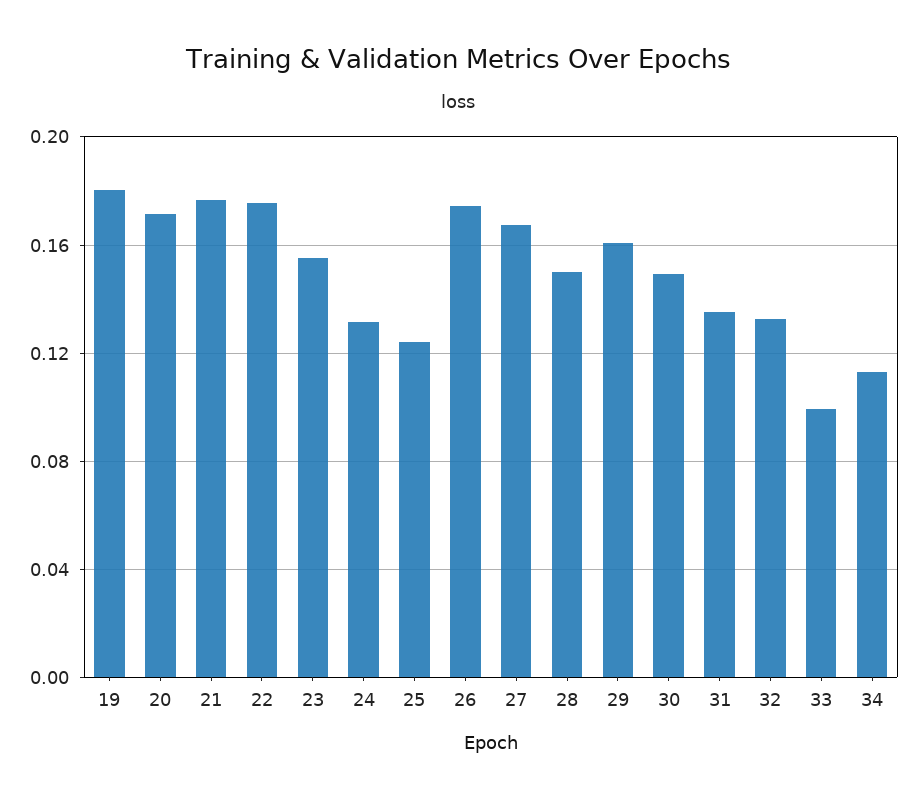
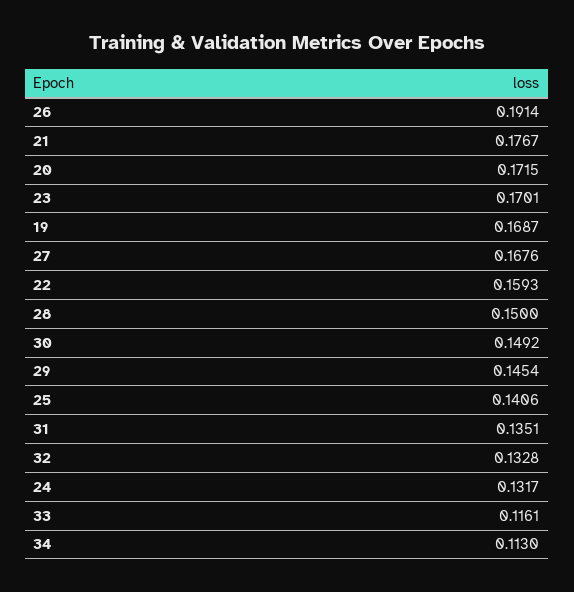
19: 0.18 -> 0.1687
22: 0.175 -> 0.1593
23: 0.155 -> 0.1701
25: 0.125 -> 0.1406
26: 0.175 -> 0.1914
29: 0.16 -> 0.1454
33: 0.1 -> 0.1161

